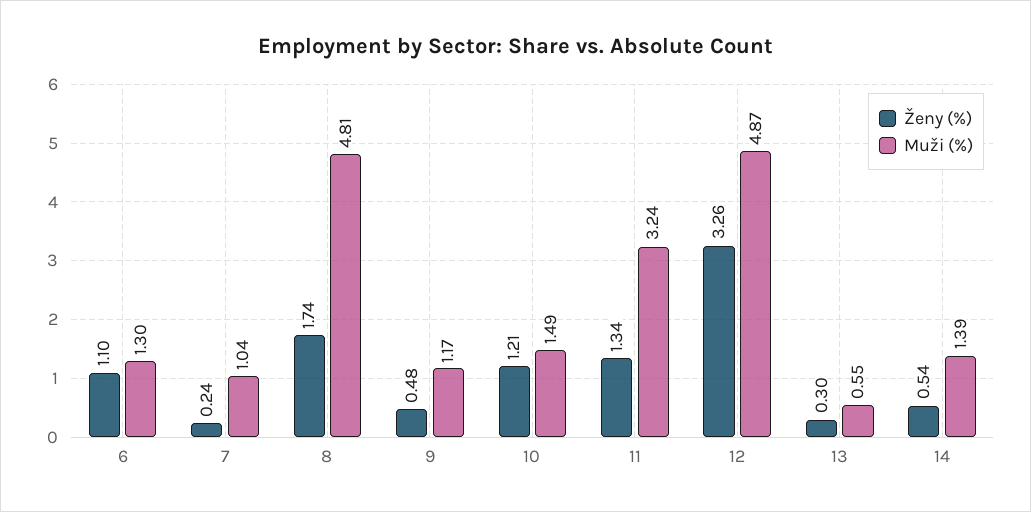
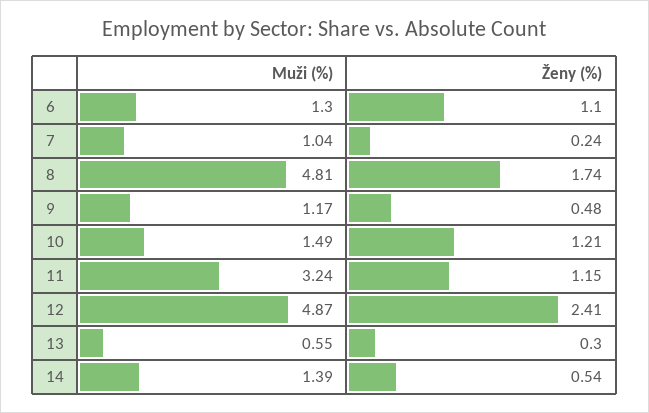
Ženy (%), 11: 1.34 -> 1.15
Ženy (%), 12: 3.26 -> 2.41

